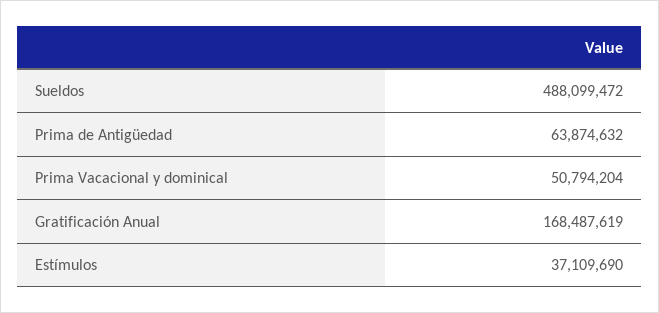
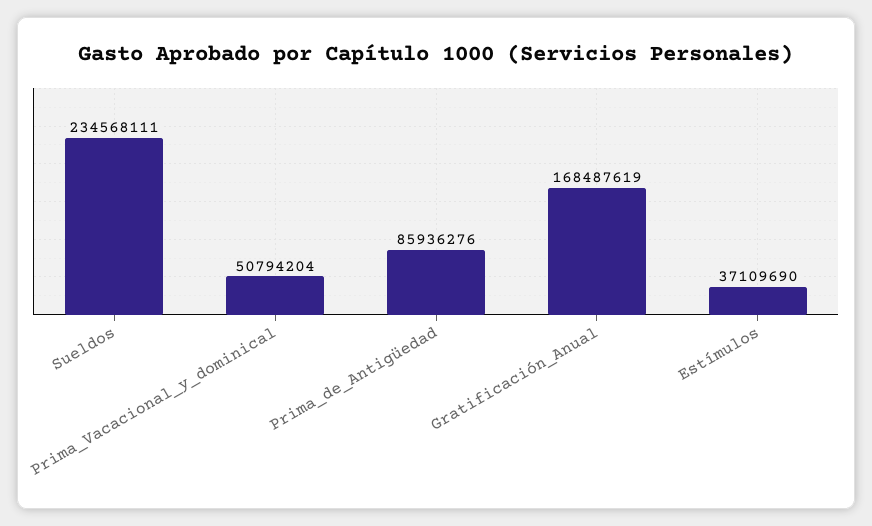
Sueldos: 488099472 -> 234568111
Prima de Antigüedad: 63874632 -> 85936276

